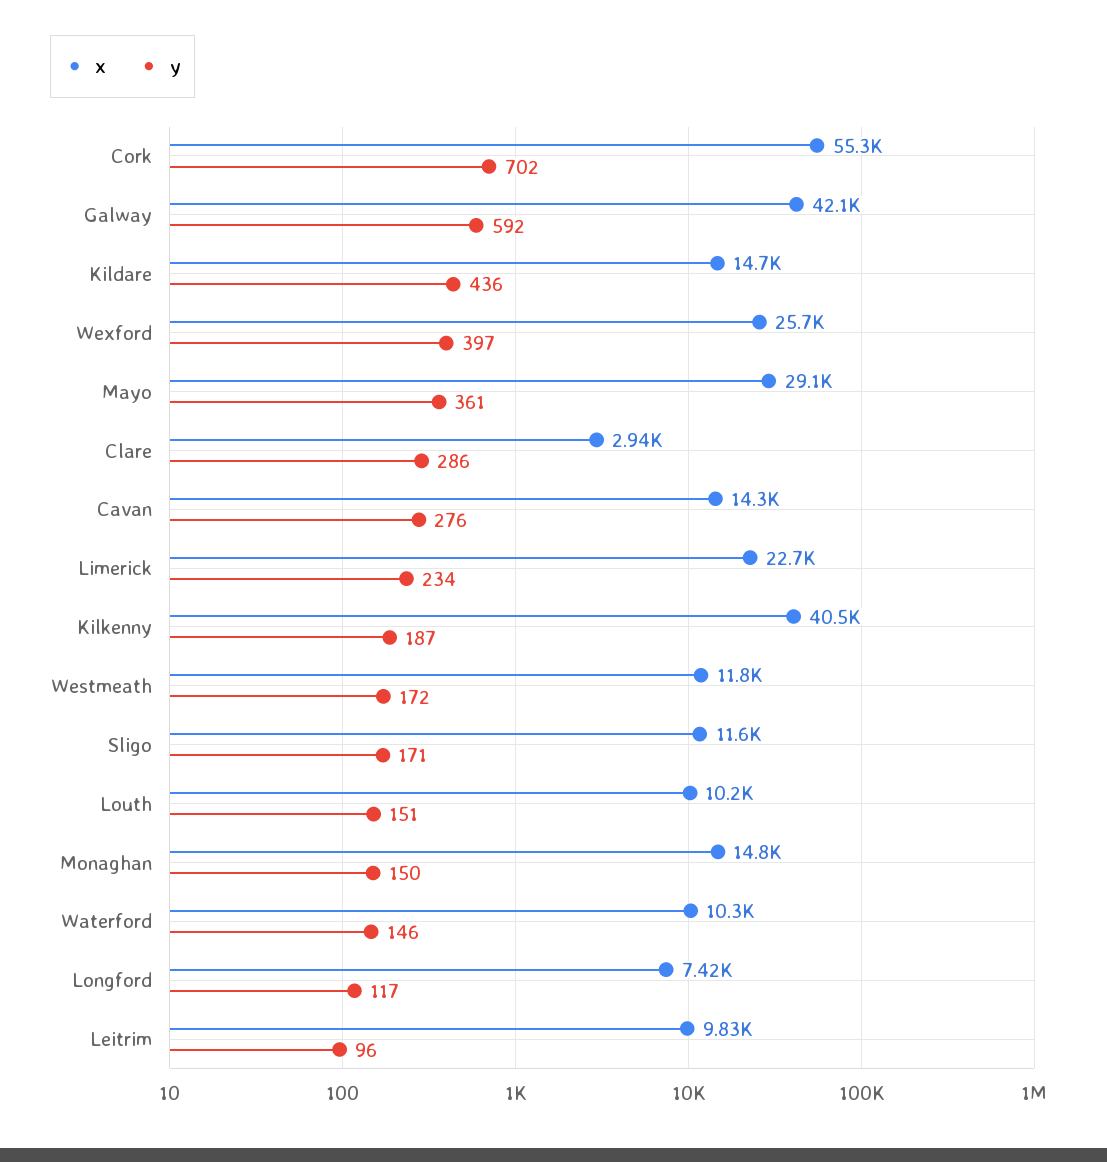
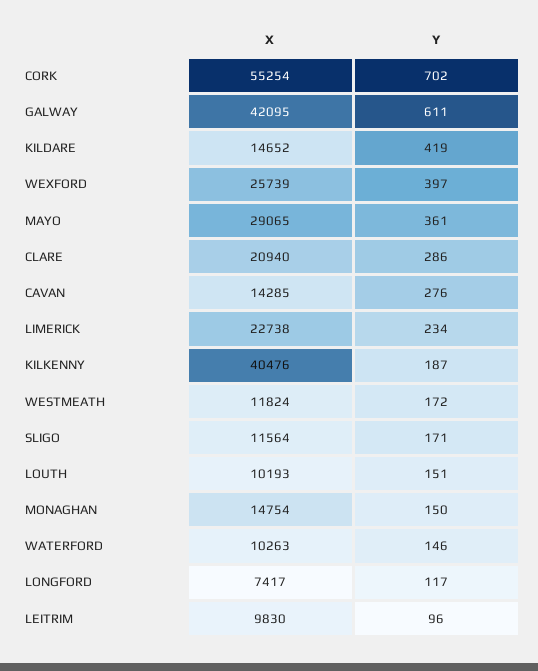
y, Galway: 592 -> 611
y, Kildare: 436 -> 419
x, Clare: 2940 -> 20940

